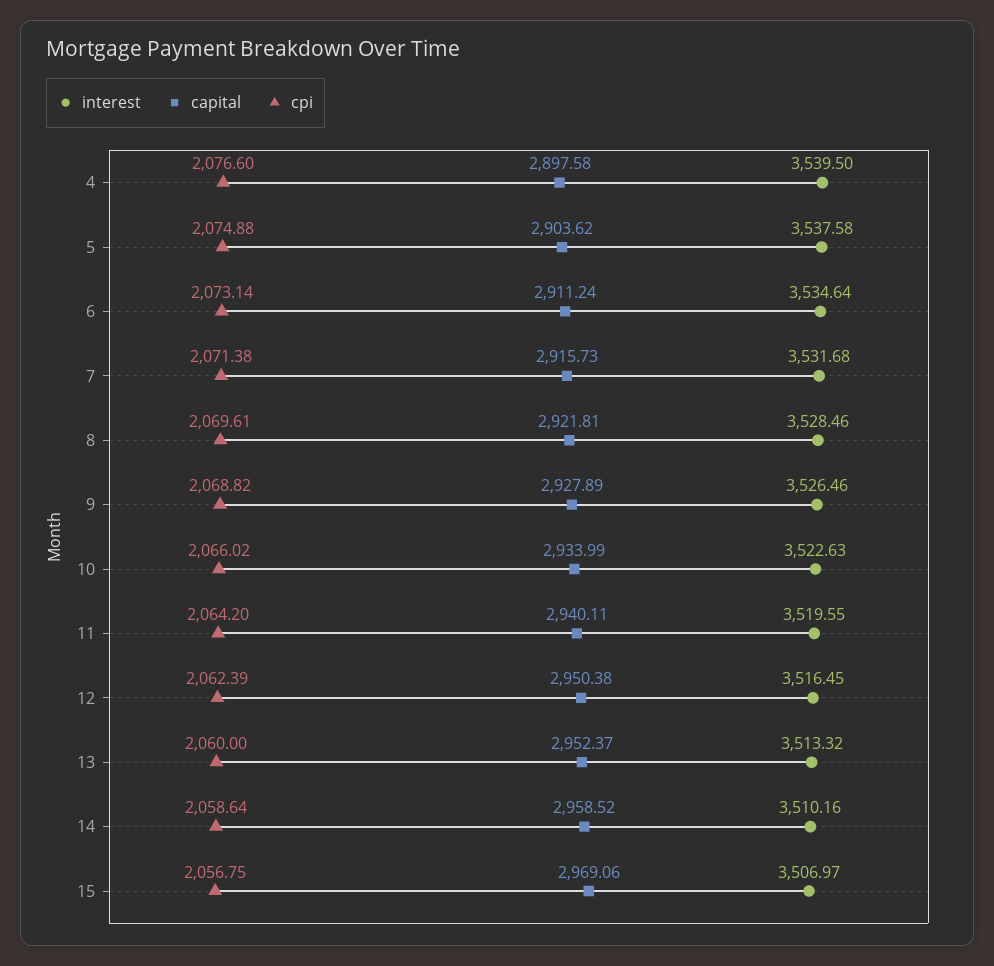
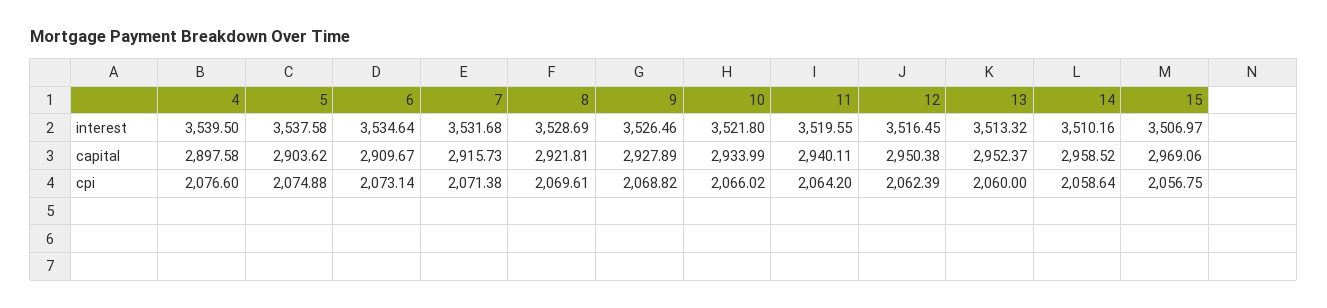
capital, 6: 2911.24 -> 2909.67
interest, 8: 3528.46 -> 3528.69
interest, 10: 3522.63 -> 3521.8

